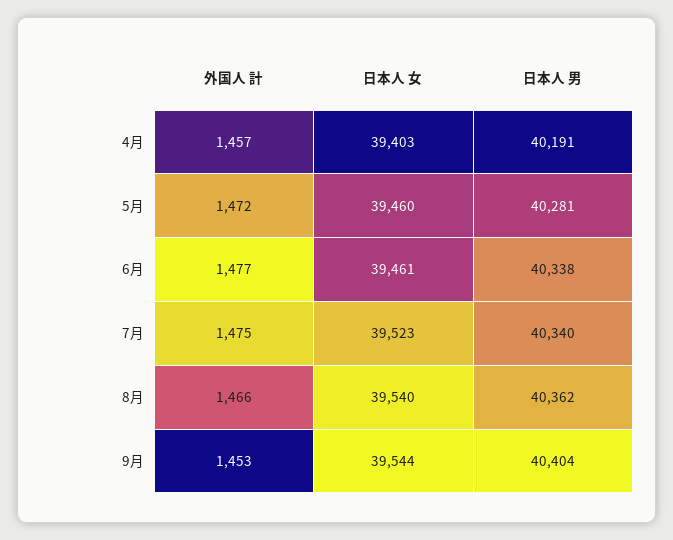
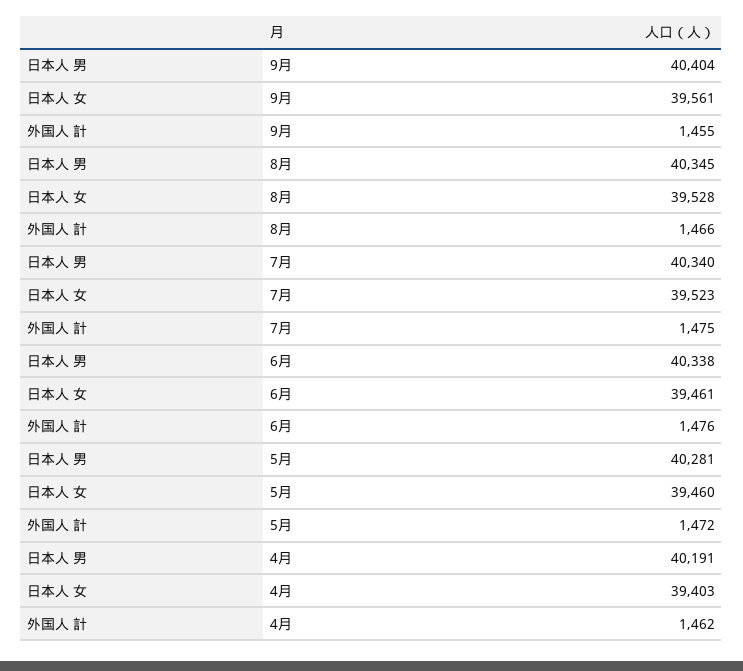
外国人 計, 4月: 1457 -> 1462
外国人 計, 6月: 1477 -> 1476
日本人 女, 8月: 39540 -> 39528
日本人 男, 8月: 40362 -> 40345
外国人 計, 9月: 1453 -> 1455
日本人 女, 9月: 39544 -> 39561

